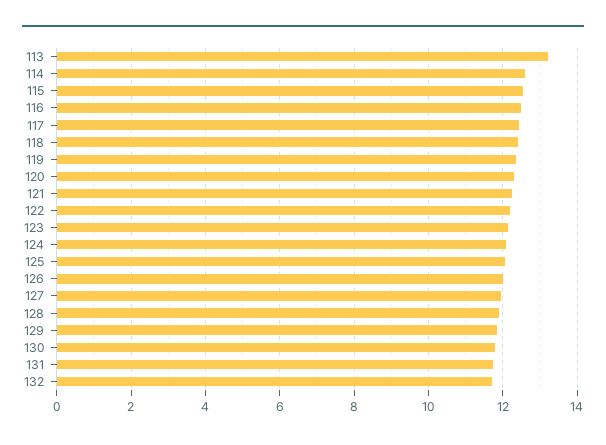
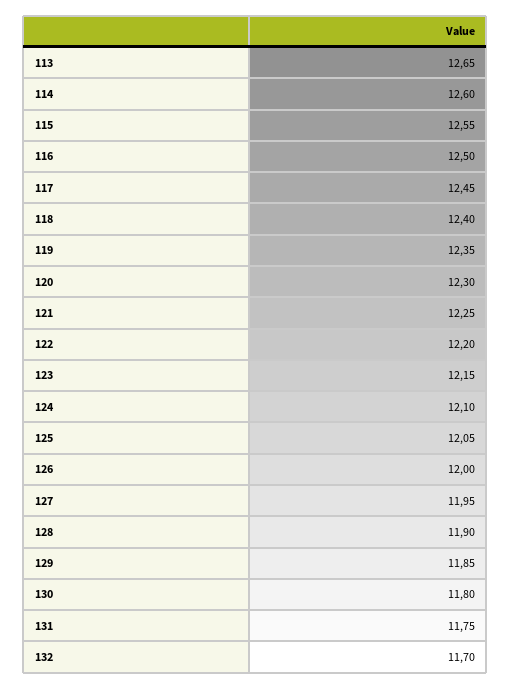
113: 13.2 -> 12.65

